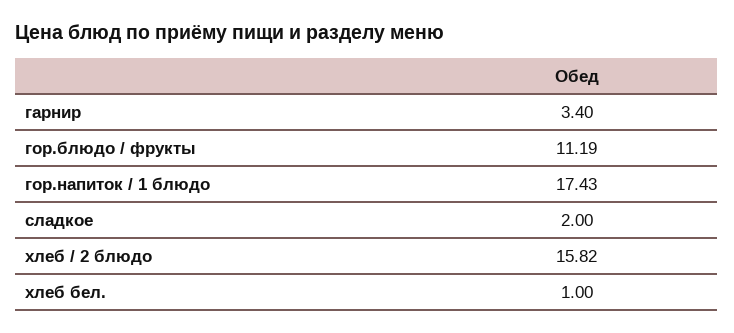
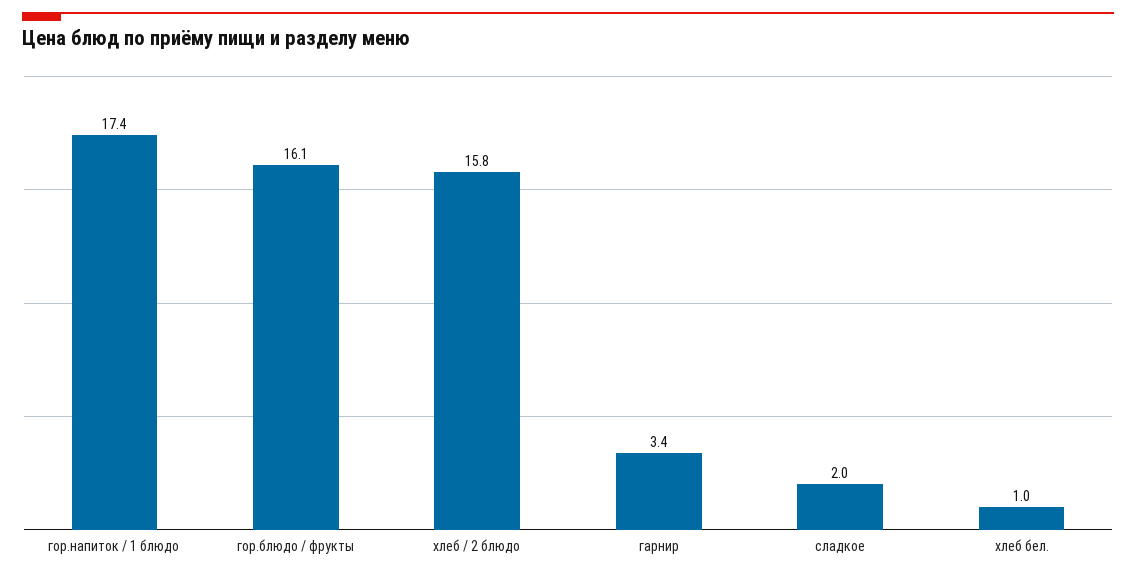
гор.блюдо / фрукты: 11.19 -> 16.1

